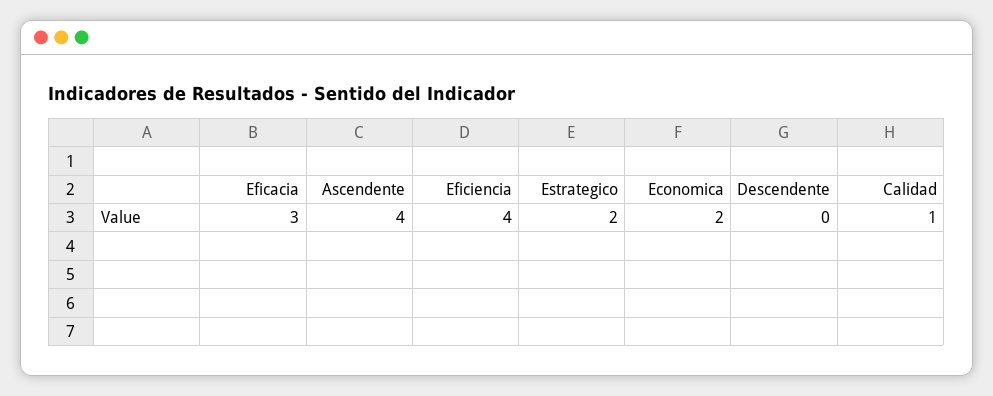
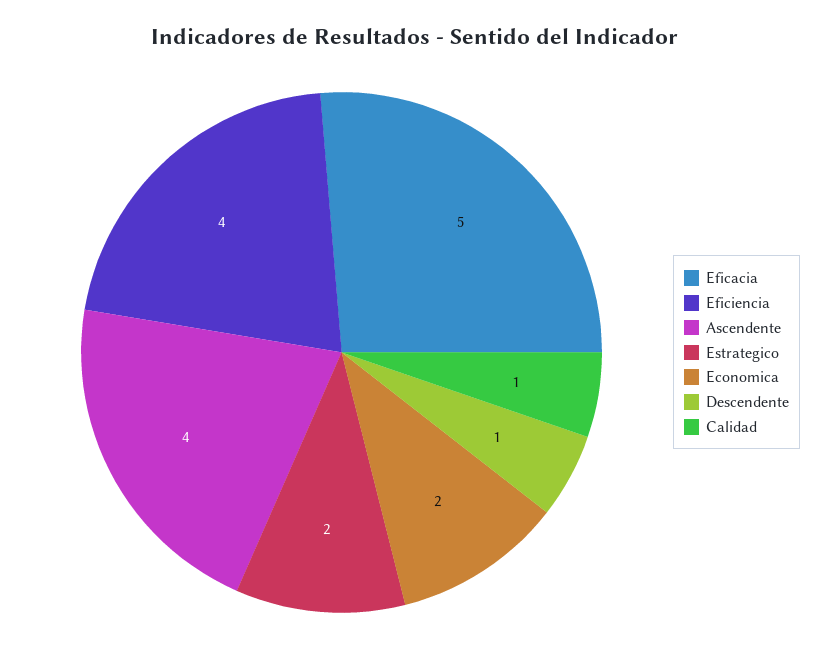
Eficacia: 3 -> 5
Descendente: 0 -> 1

